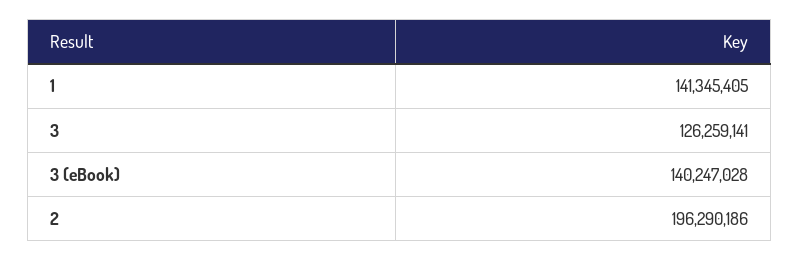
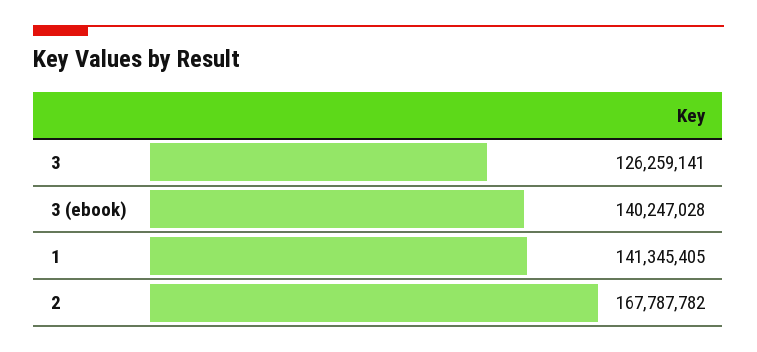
2: 196290186 -> 167787782

